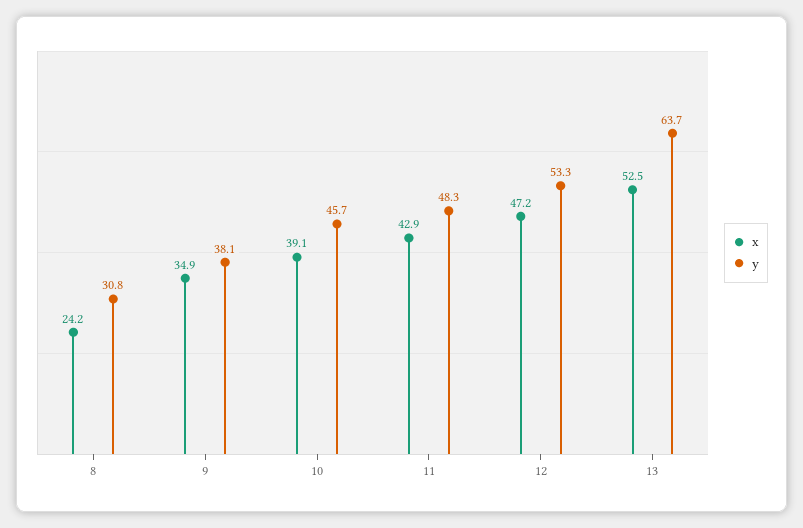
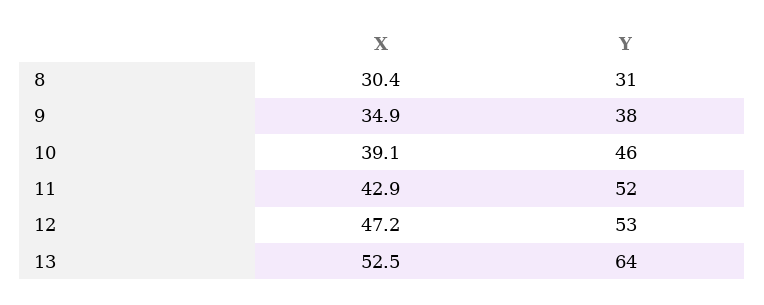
x, 8: 24.2 -> 30.4
y, 11: 48.3 -> 52

